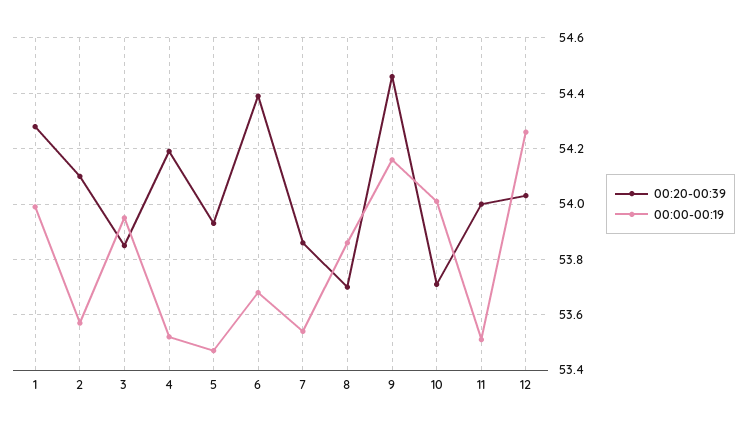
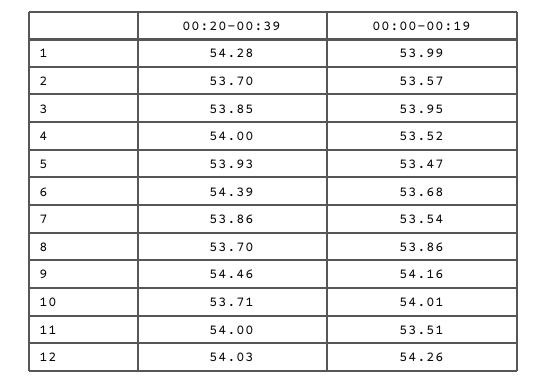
00:20-00:39, 2: 54.1 -> 53.7
00:20-00:39, 4: 54.2 -> 54

